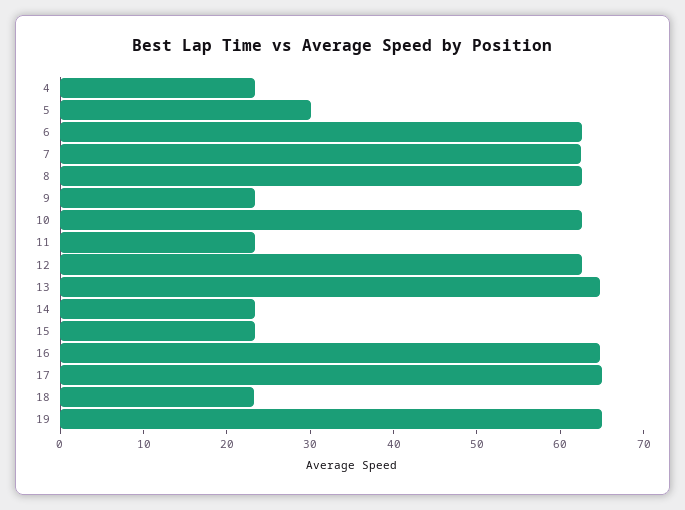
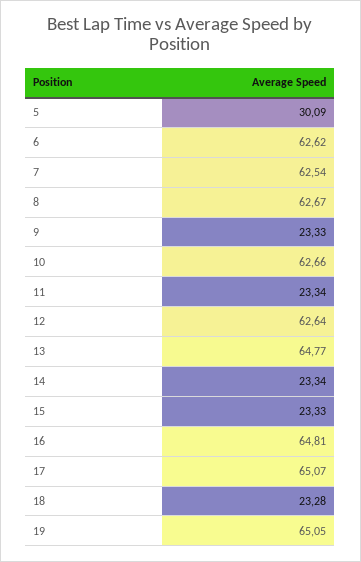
4: 24 -> none

